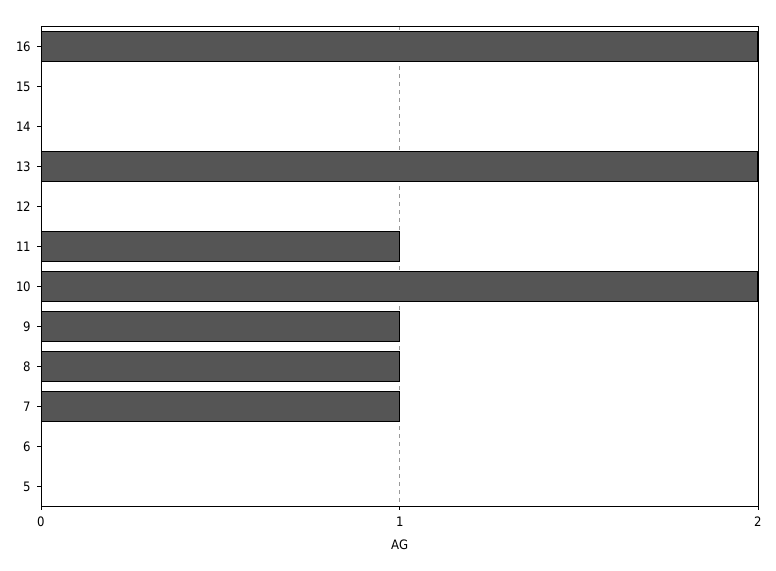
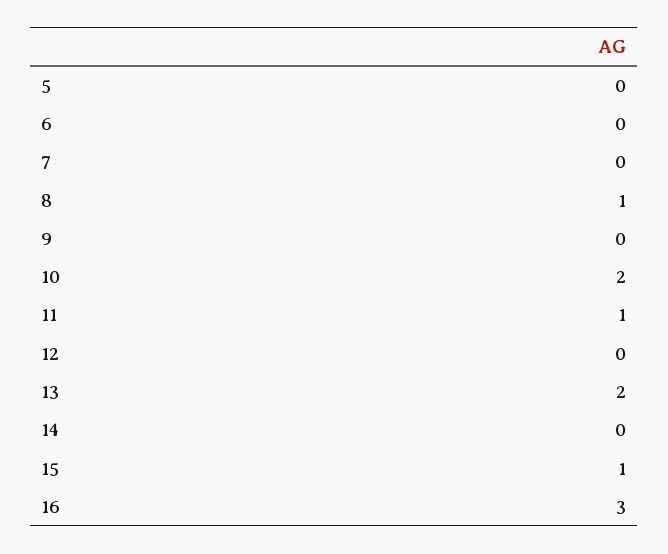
16: 2 -> 3
15: 0 -> 1
9: 1 -> 0
7: 1 -> 0

